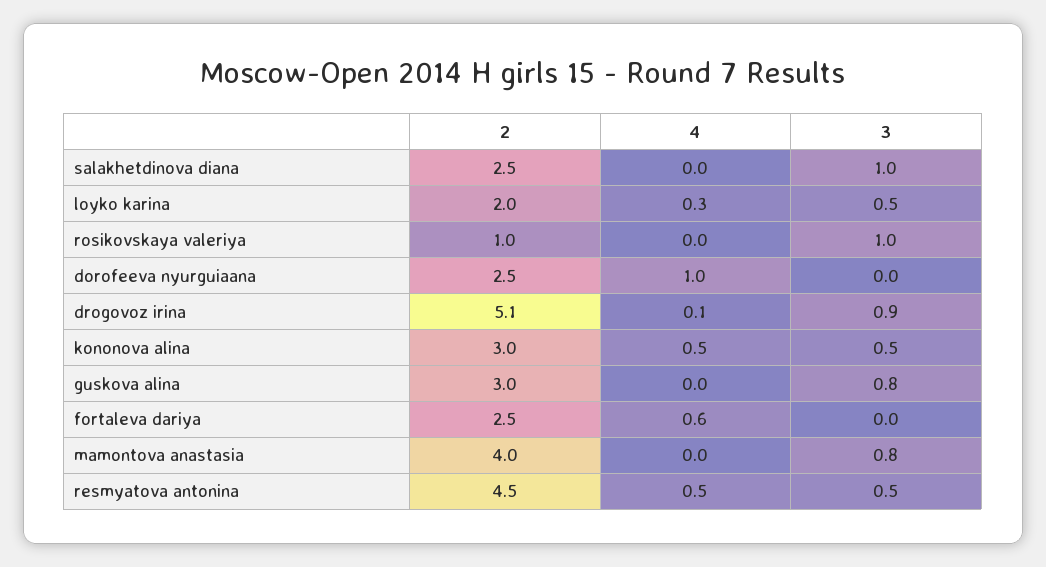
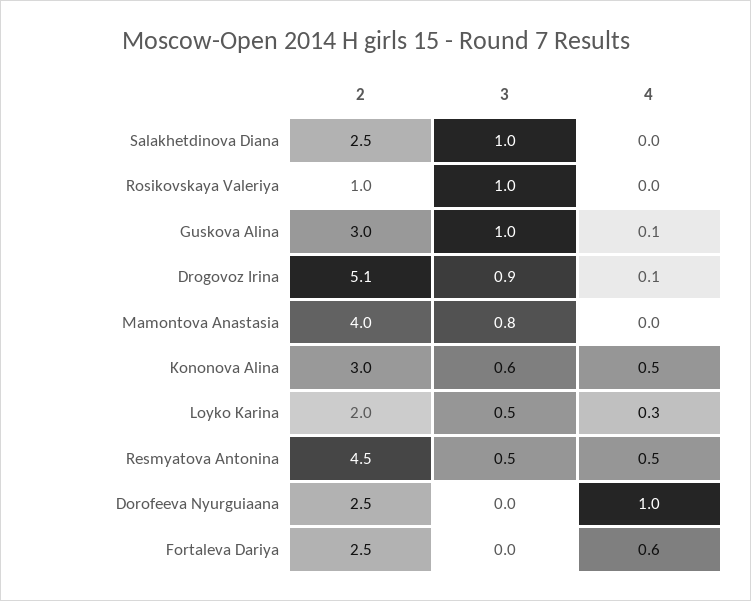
3, kononova alina: 0.5 -> 0.6
4, guskova alina: 0 -> 0.1
3, guskova alina: 0.8 -> 1

